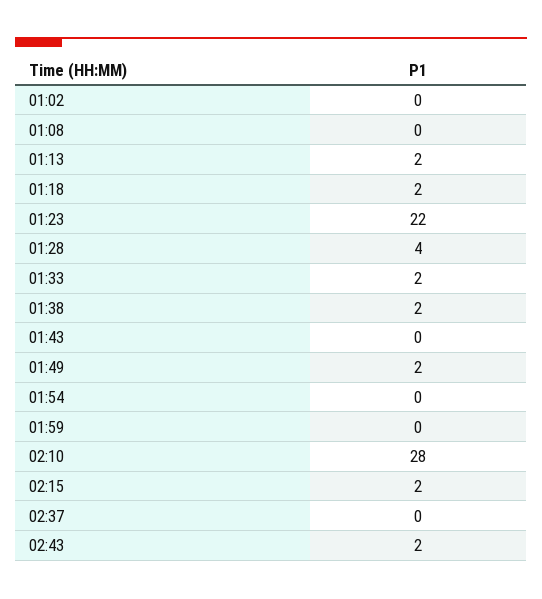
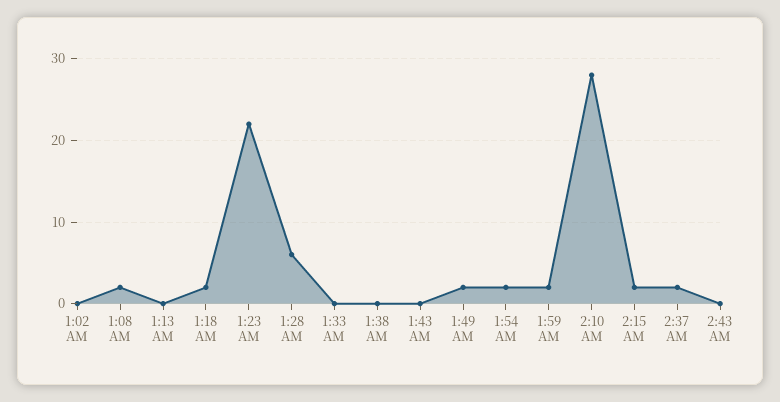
01:08: 0 -> 2
01:13: 2 -> 0
01:28: 4 -> 6
01:33: 2 -> 0
01:38: 2 -> 0
01:54: 0 -> 2
01:59: 0 -> 2
02:37: 0 -> 2
02:43: 2 -> 0

